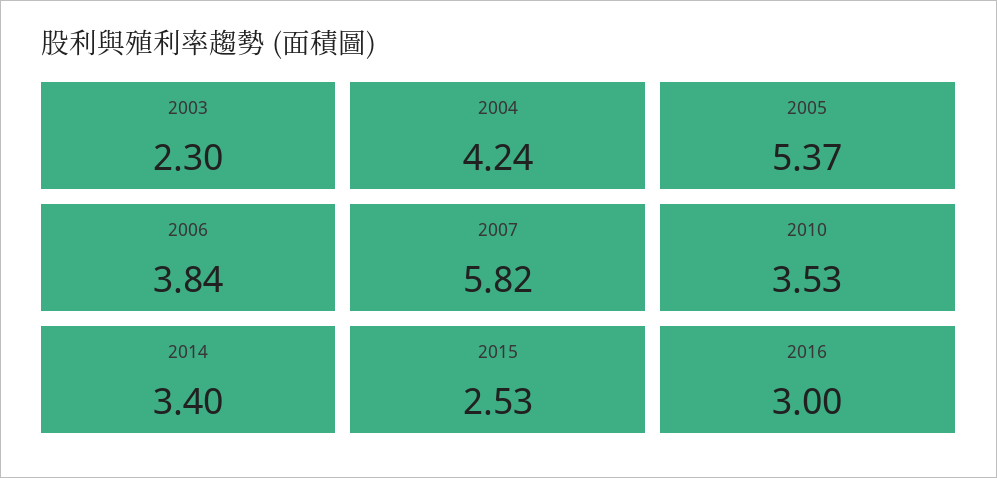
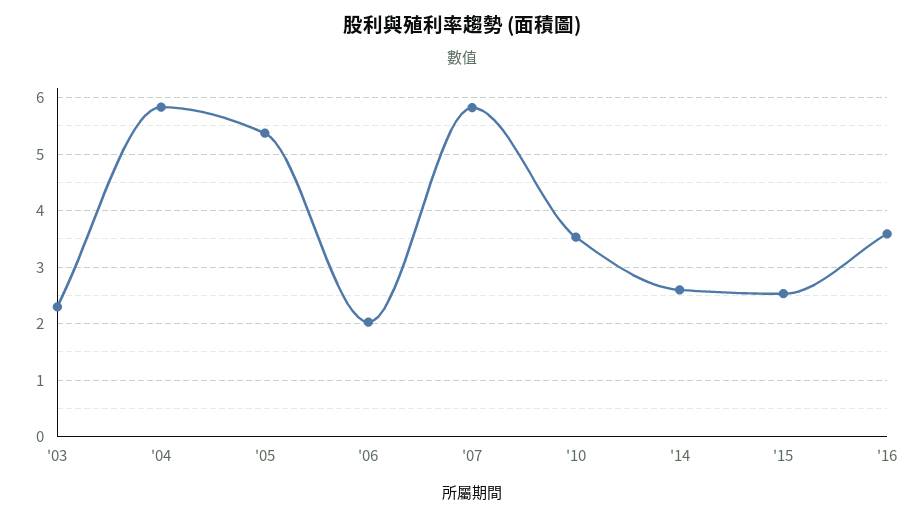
2004: 4.24 -> 5.8
2006: 3.84 -> 2
2014: 3.4 -> 2.6
2016: 3 -> 3.6

